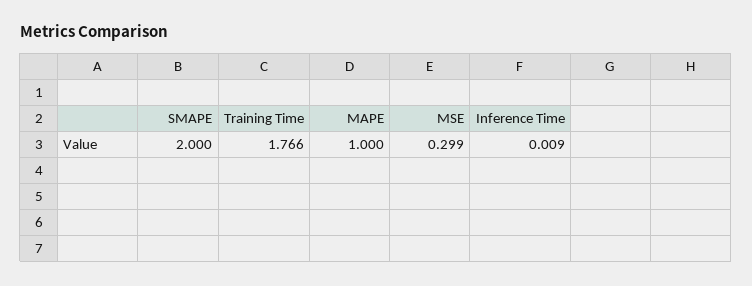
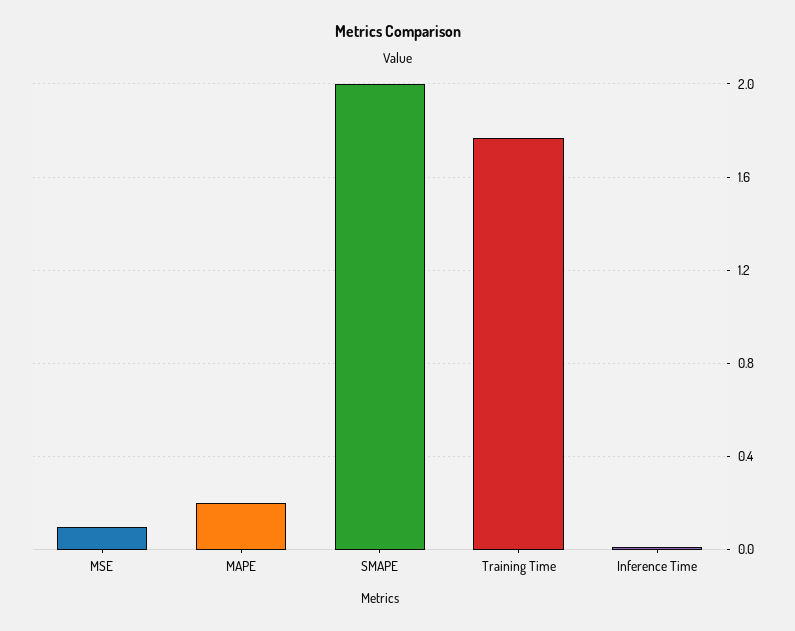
MAPE: 1 -> 0.2
MSE: 0.299 -> 0.1

